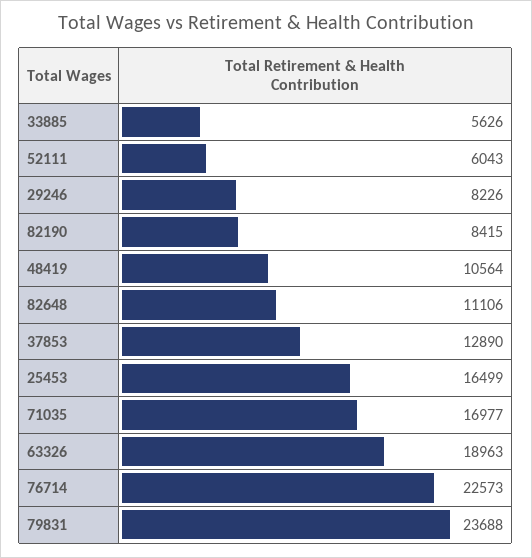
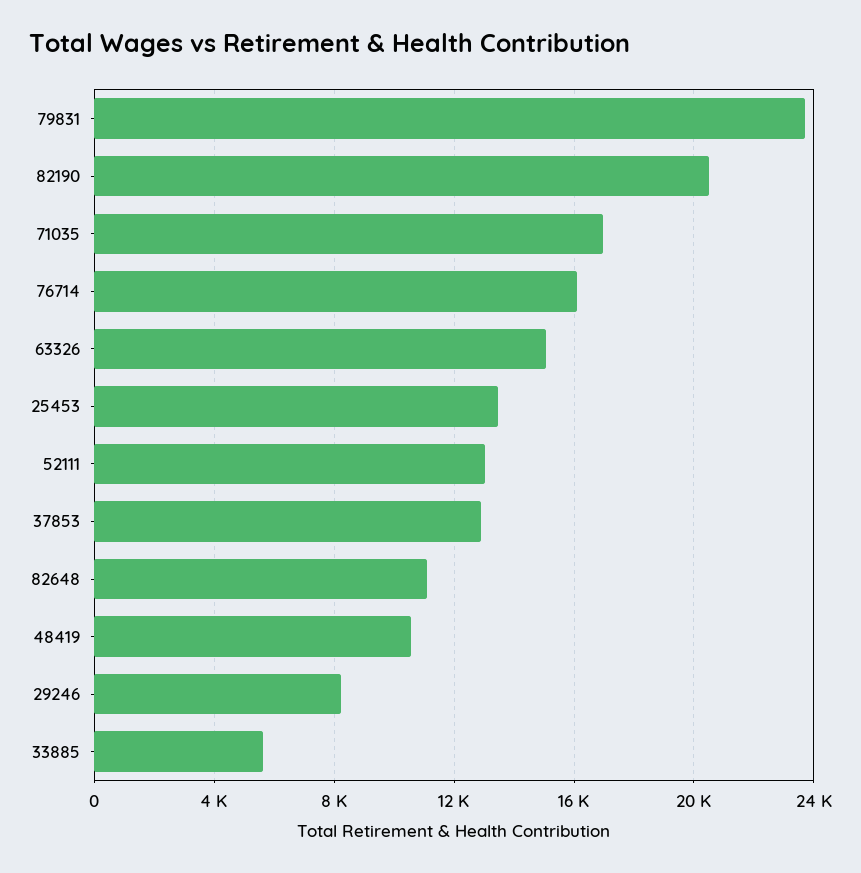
52111: 6043 -> 13000
82190: 8415 -> 20500
25453: 16499 -> 13500
63326: 18963 -> 15000
76714: 22573 -> 16000

